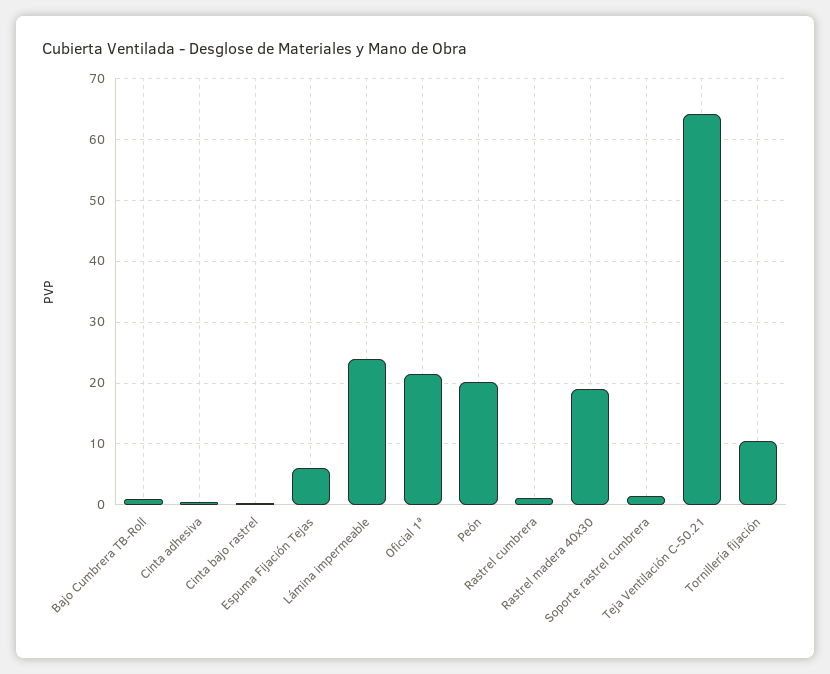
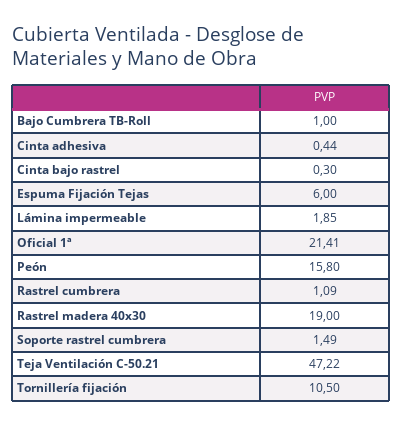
Lámina impermeable: 24 -> 1.85
Peón: 20 -> 15.8
Teja Ventilación C-50.21: 64 -> 47.22

